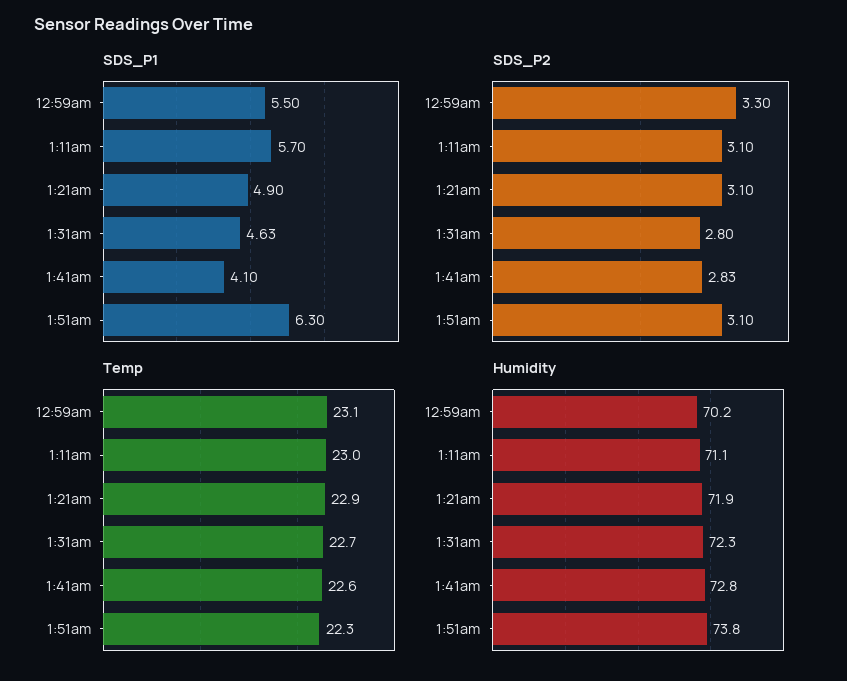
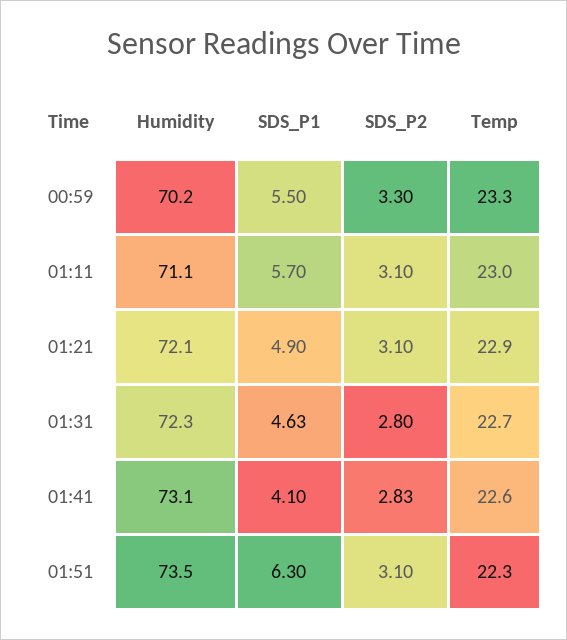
Temp, 12:59am: 23.1 -> 23.3
Humidity, 1:21am: 71.9 -> 72.1
Humidity, 1:41am: 72.8 -> 73.1
Humidity, 1:51am: 73.8 -> 73.5

